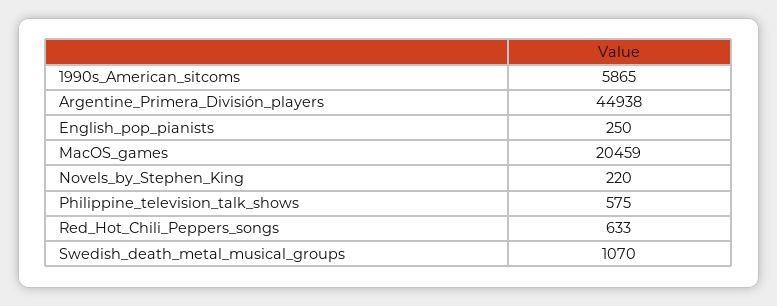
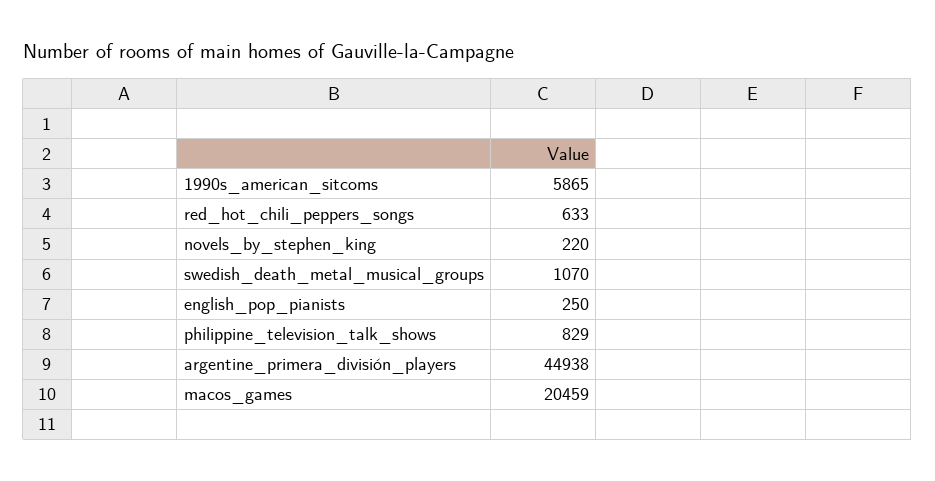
Philippine_television_talk_shows: 575 -> 829

